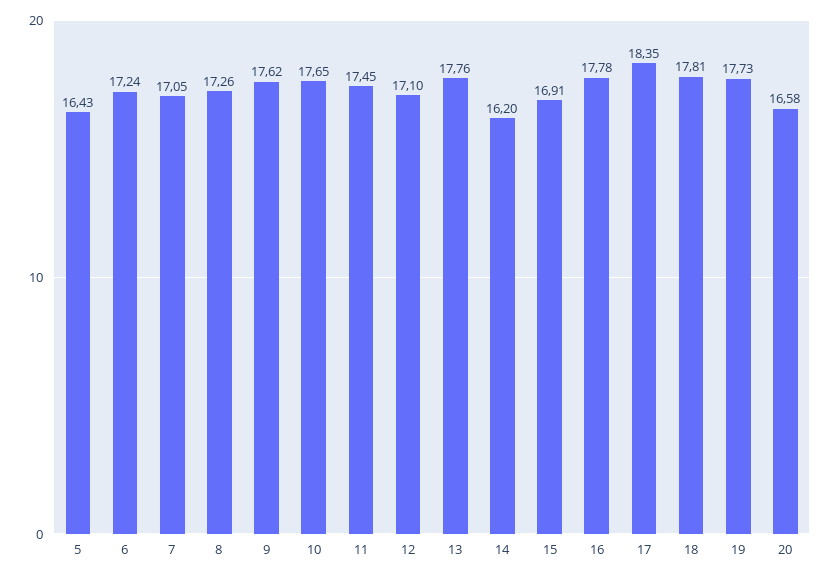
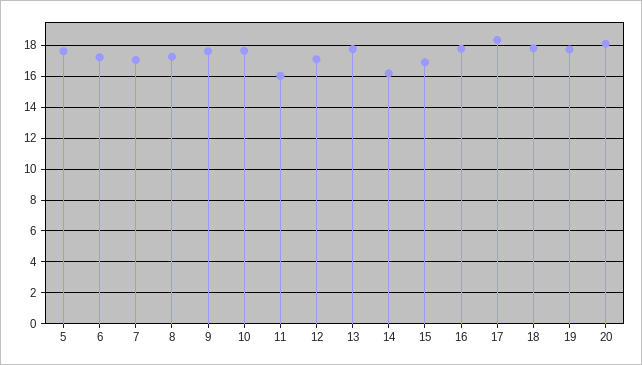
5: 16.43 -> 17.5
11: 17.45 -> 16
20: 16.58 -> 18

